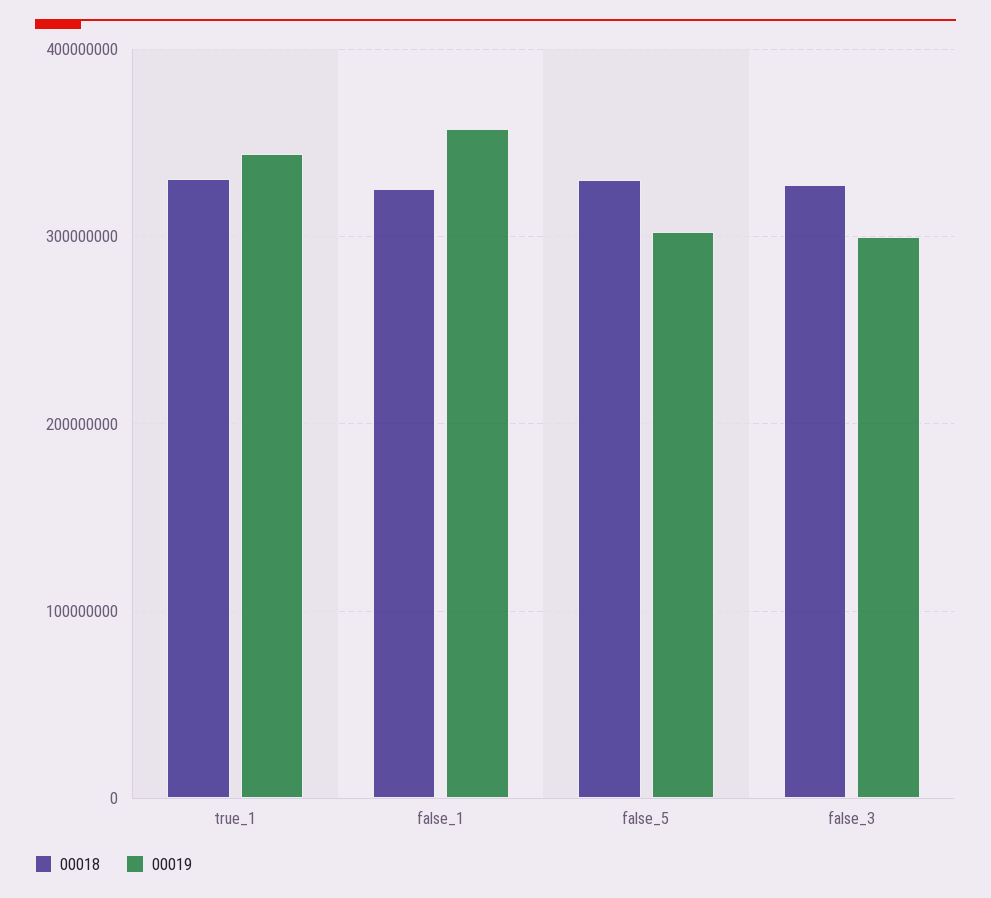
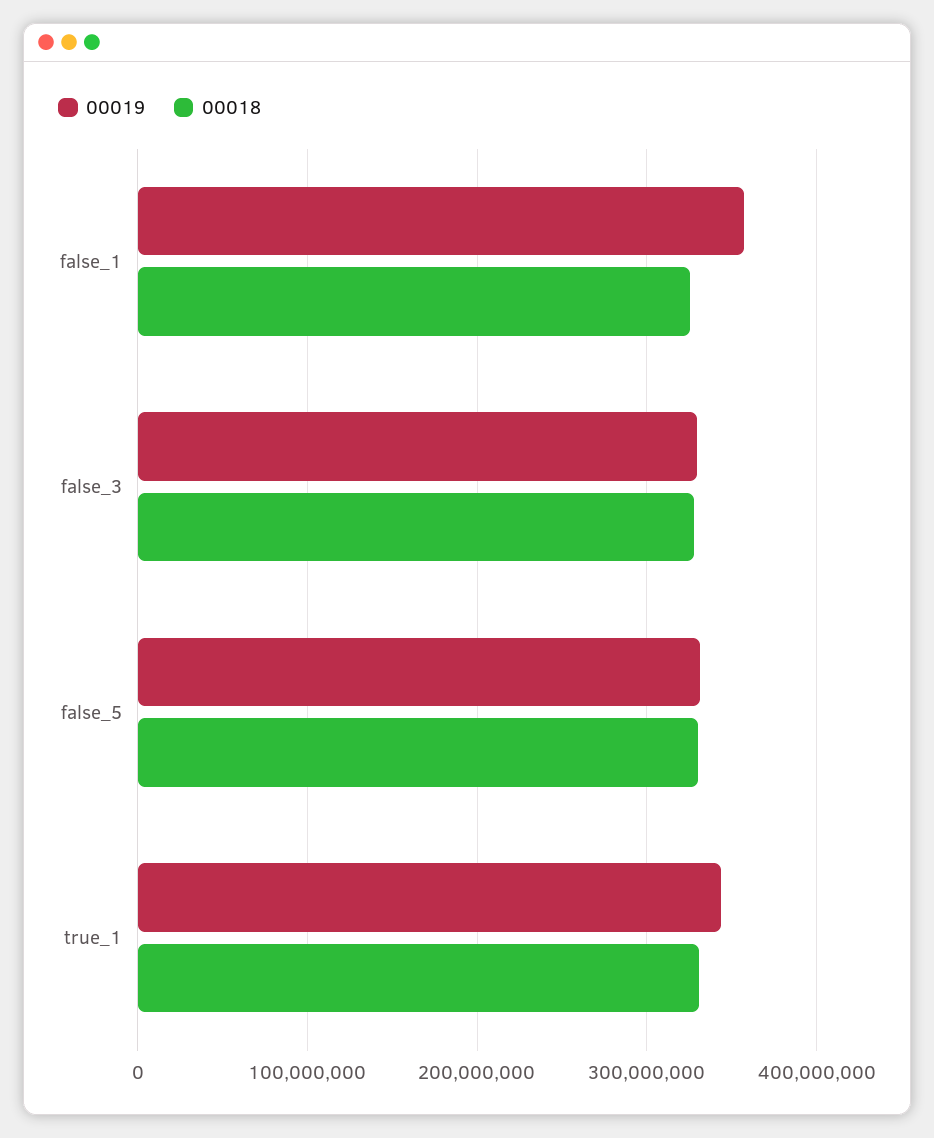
00019, false_5: 300000000 -> 330000000
00019, false_3: 300000000 -> 330000000

